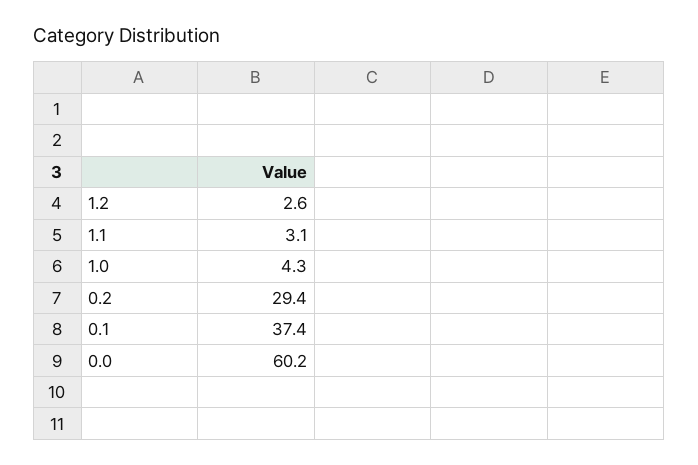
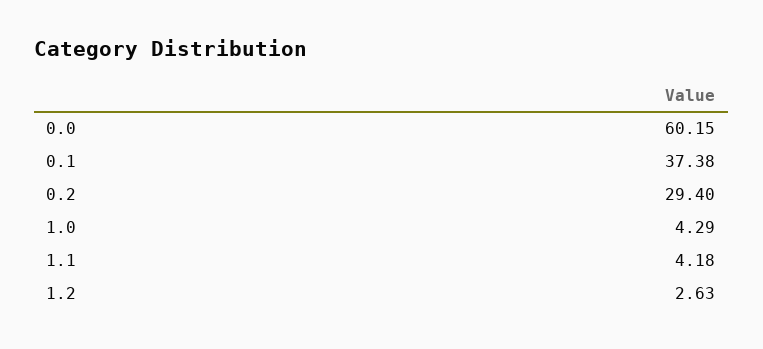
1.1: 3.1 -> 4.18

